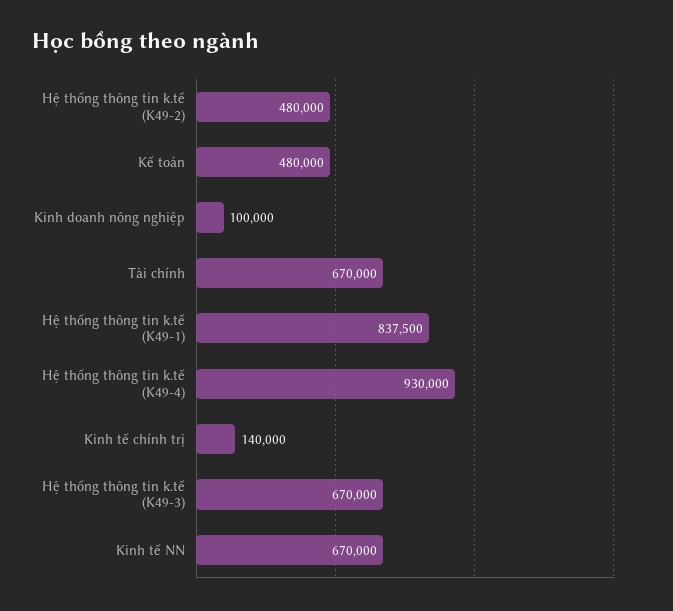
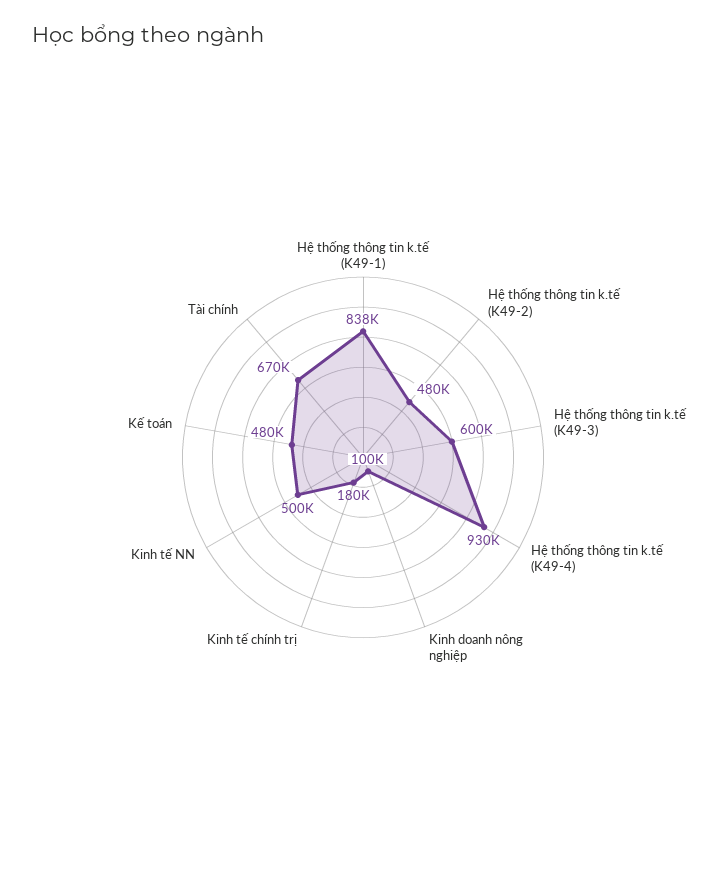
Kinh tế chính trị: 140000 -> 180000
Hệ thống thông tin k.tế (K49-3): 670000 -> 600000
Kinh tế NN: 670000 -> 500000

